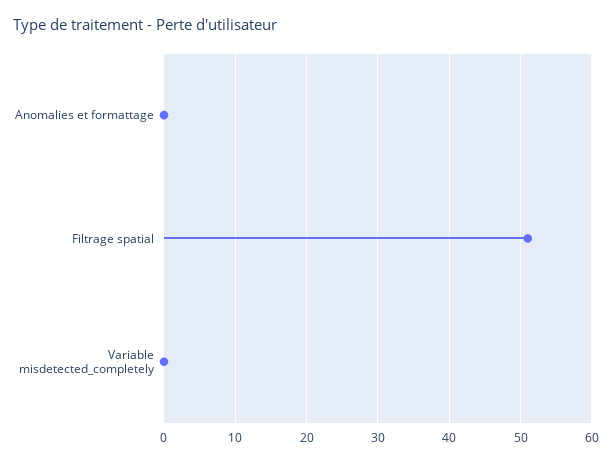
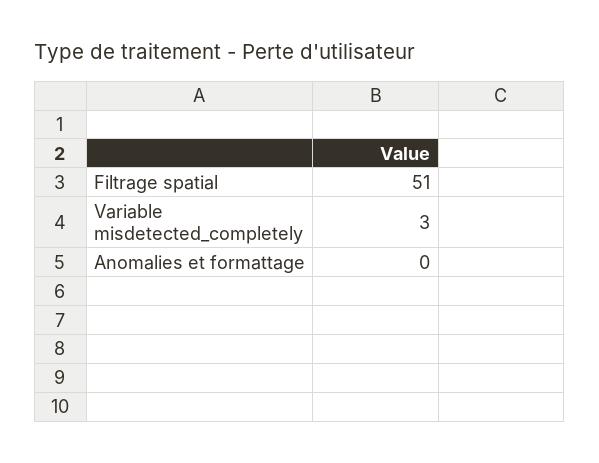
Variable misdetected_completely: 0 -> 3

